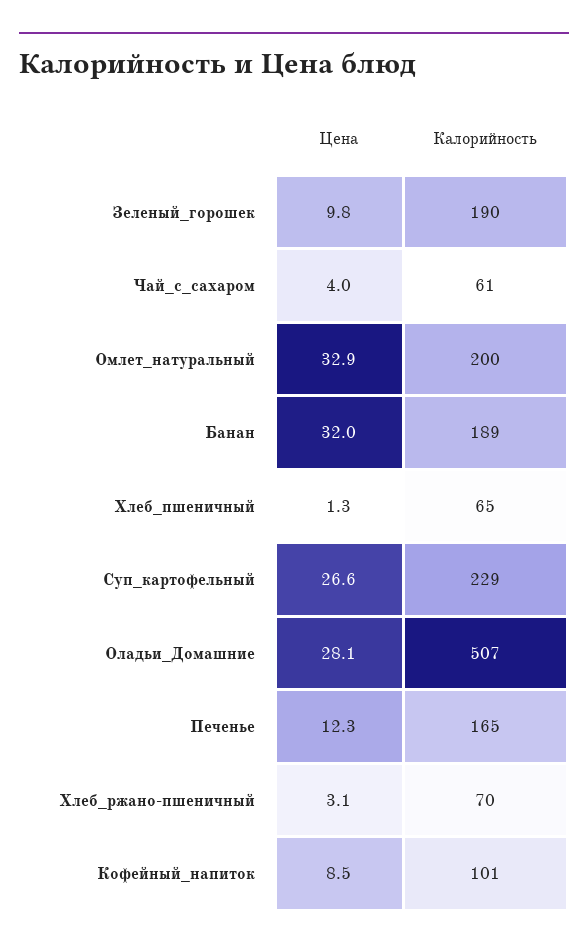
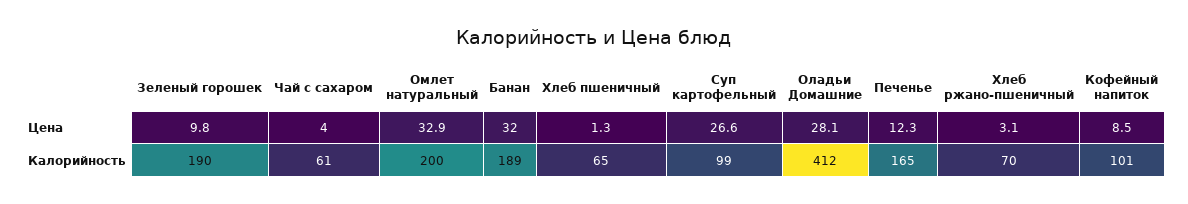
Калорийность, Суп_картофельный: 229 -> 99
Калорийность, Оладьи_Домашние: 507 -> 412

